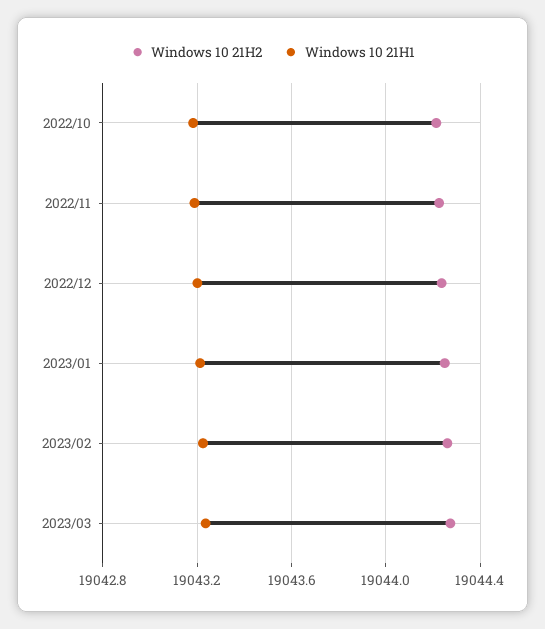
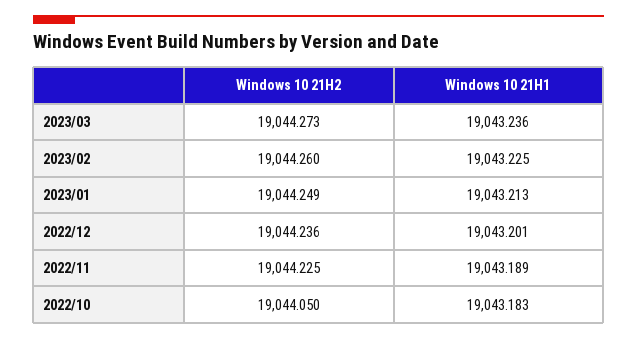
Windows 10 21H2, 2022/10: 19044.2 -> 19044.05

